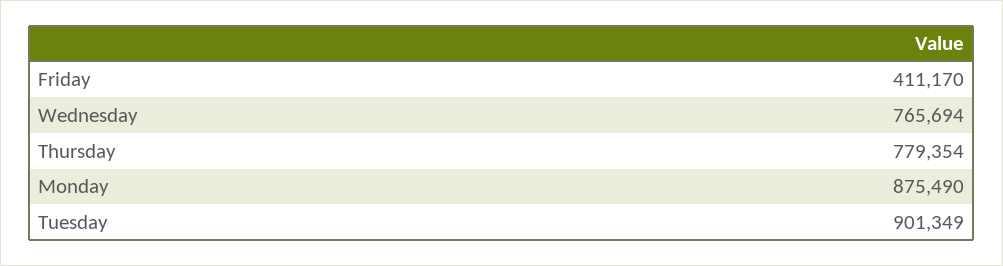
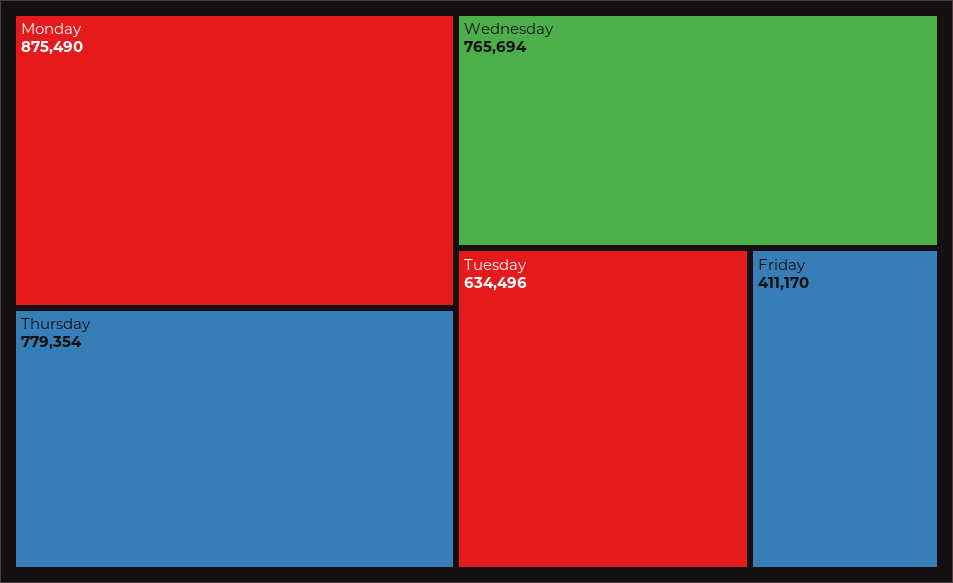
Tuesday: 901349 -> 634496

